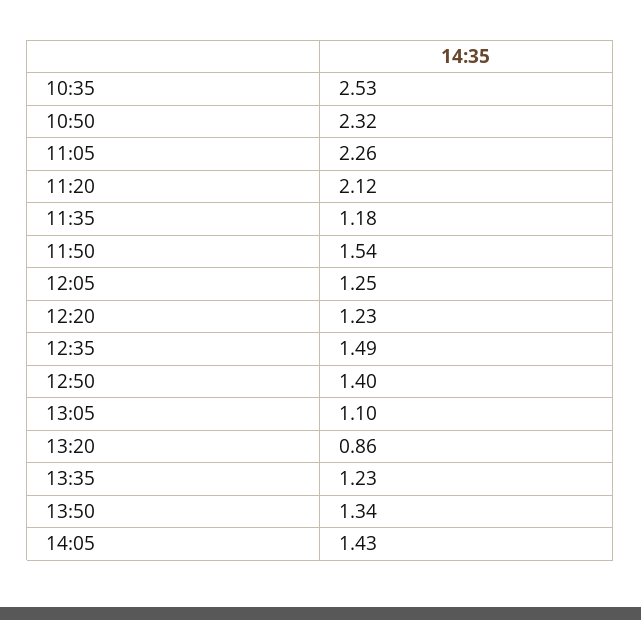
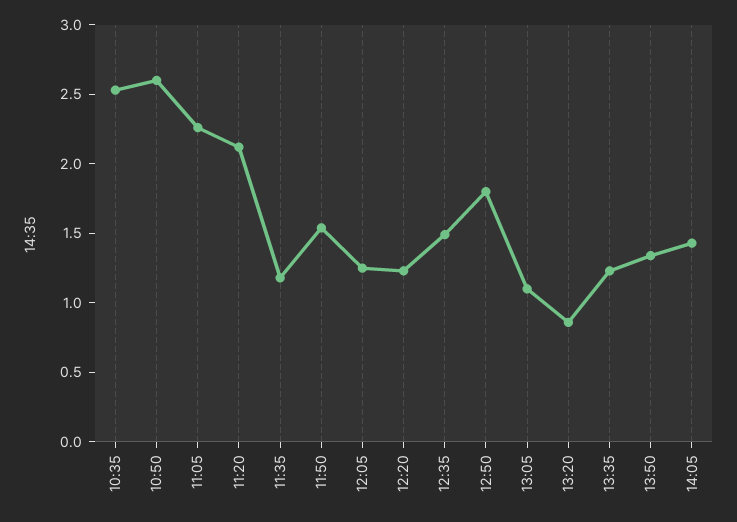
10:50: 2.32 -> 2.6
12:50: 1.4 -> 1.8

